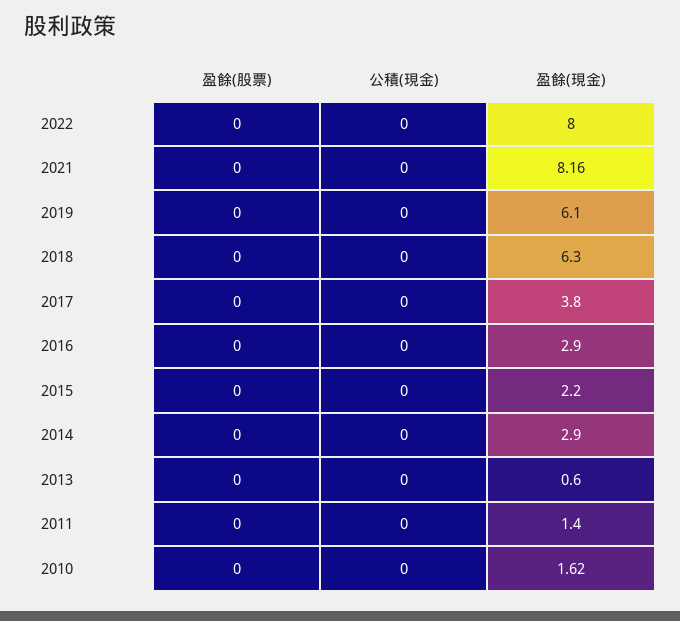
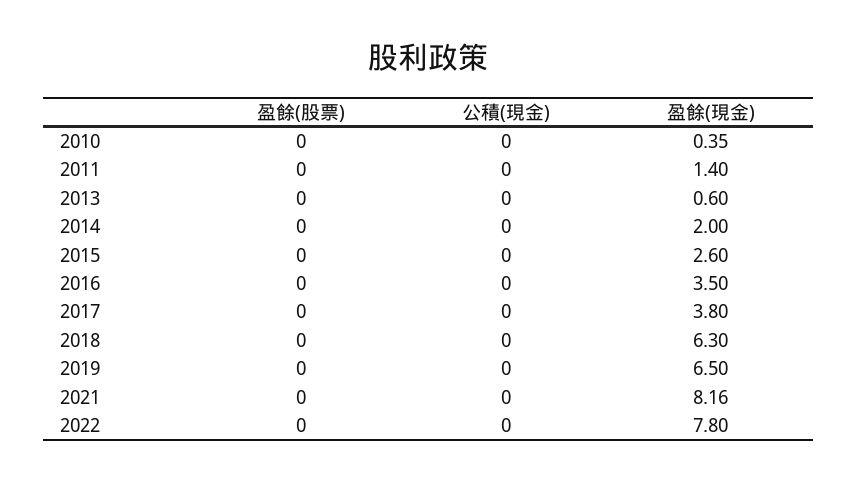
盈餘(現金), 2022: 8 -> 7.8
盈餘(現金), 2019: 6.1 -> 6.5
盈餘(現金), 2016: 2.9 -> 3.5
盈餘(現金), 2015: 2.2 -> 2.6
盈餘(現金), 2014: 2.9 -> 2
盈餘(現金), 2010: 1.62 -> 0.35

